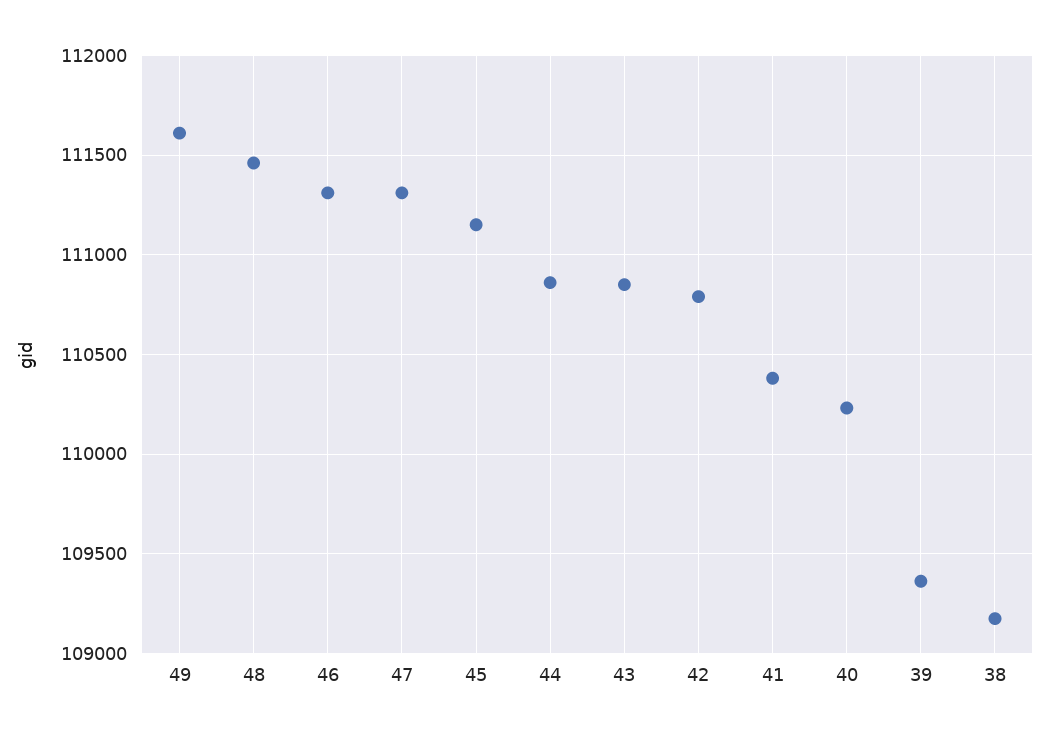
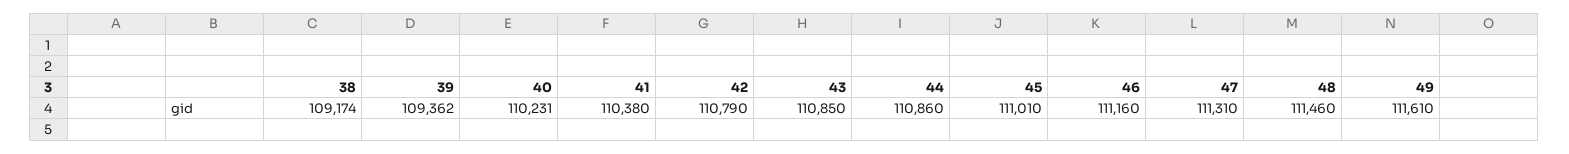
46: 111300 -> 111160
45: 111150 -> 111010

